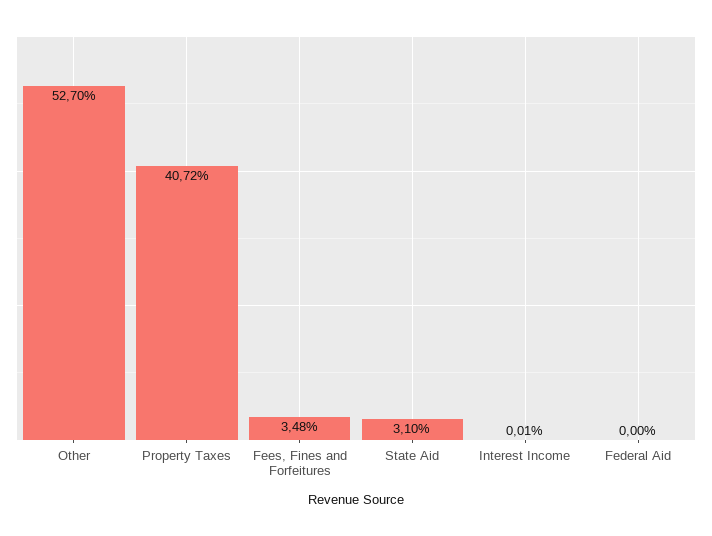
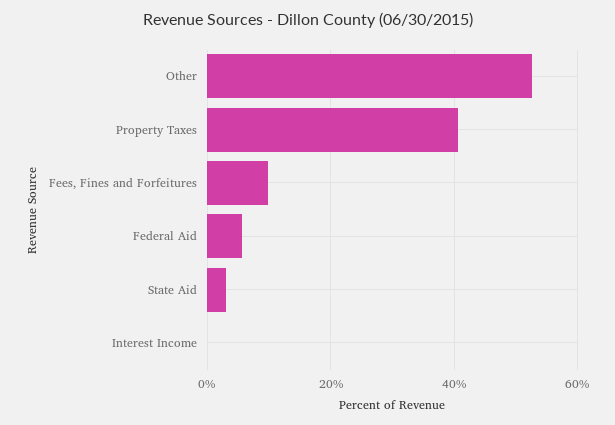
Fees, Fines and Forfeitures: 3.48 -> 10
Federal Aid: 0 -> 6

